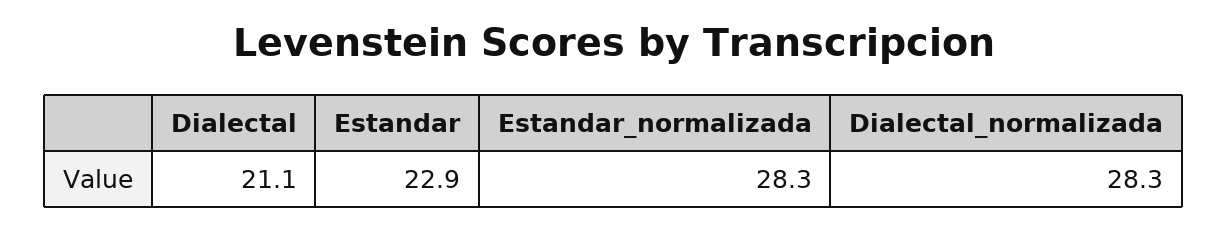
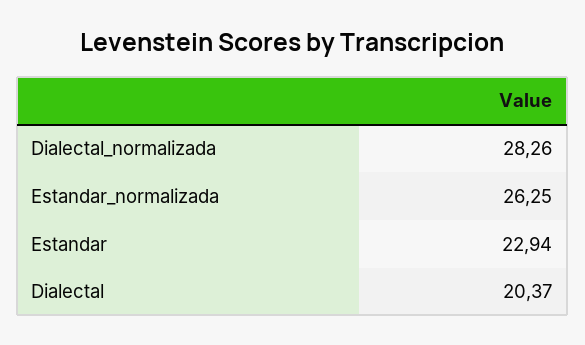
Dialectal: 21.1 -> 20.37
Estandar_normalizada: 28.3 -> 26.25

